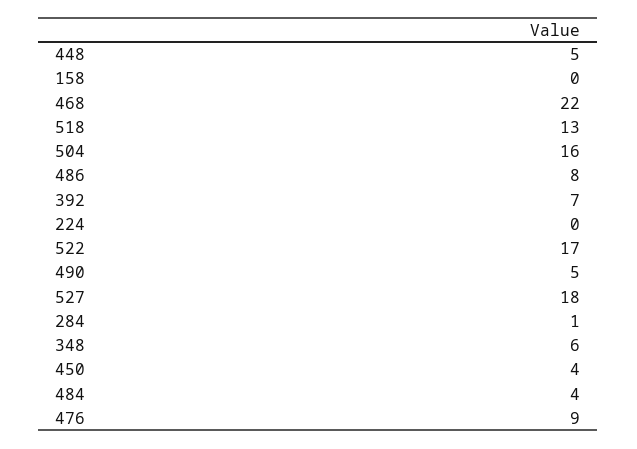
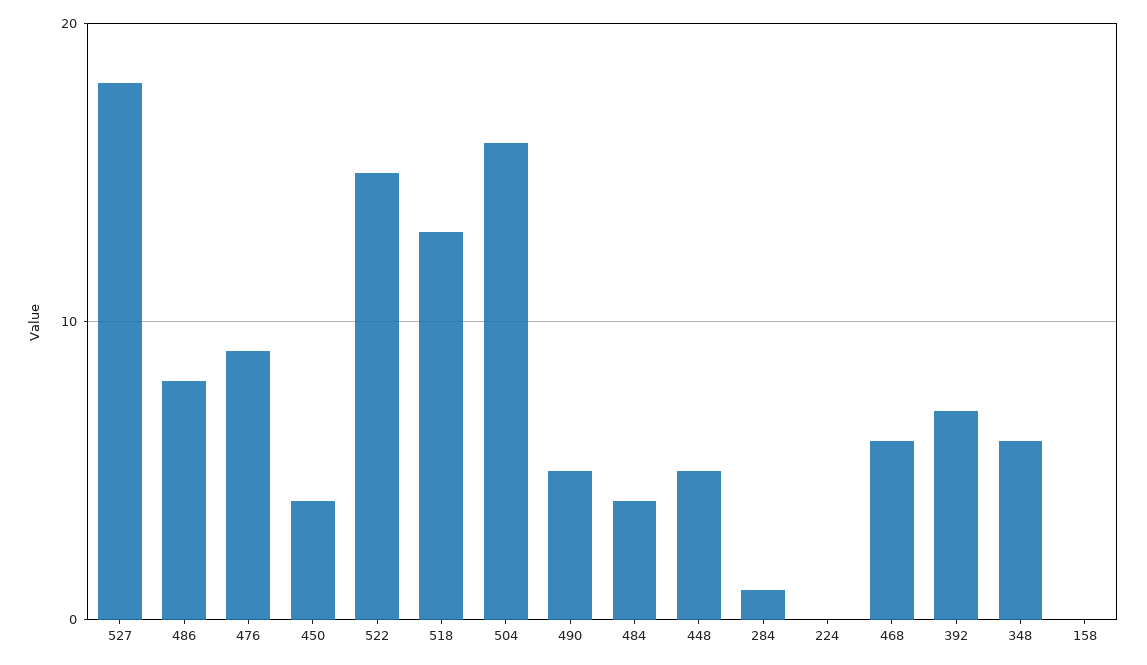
468: 22 -> 6
522: 17 -> 15

